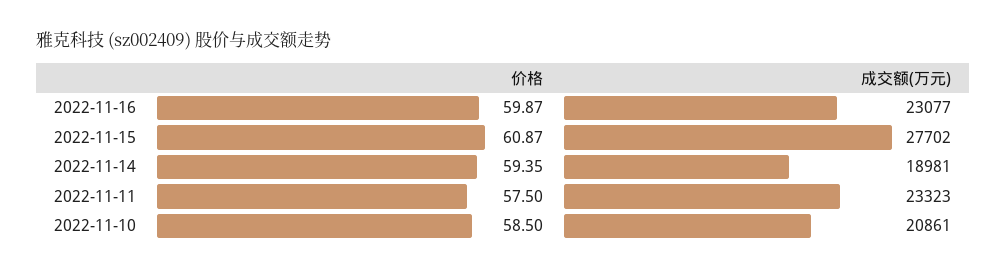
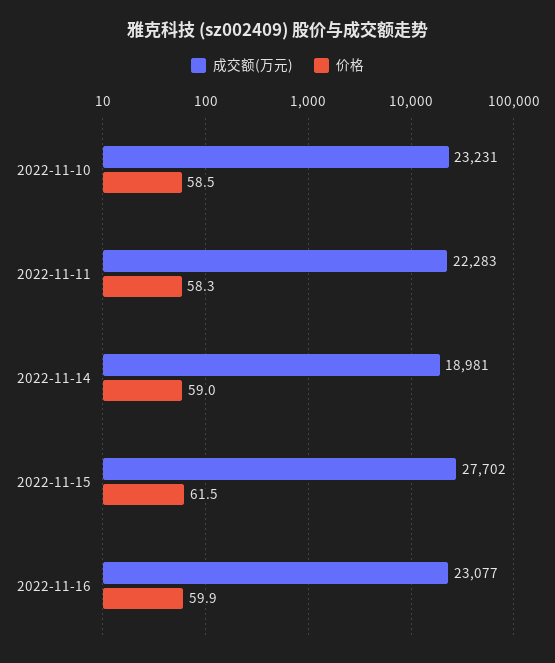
价格, 2022-11-15: 60.87 -> 61.5
价格, 2022-11-14: 59.35 -> 59
价格, 2022-11-11: 57.5 -> 58.3
成交额(万元), 2022-11-11: 23323 -> 22283
成交额(万元), 2022-11-10: 20861 -> 23231

